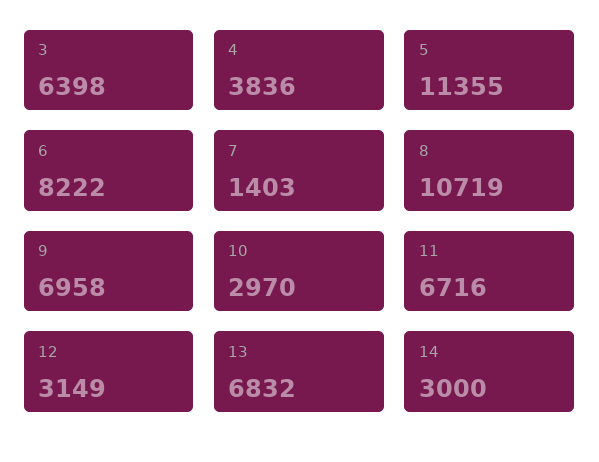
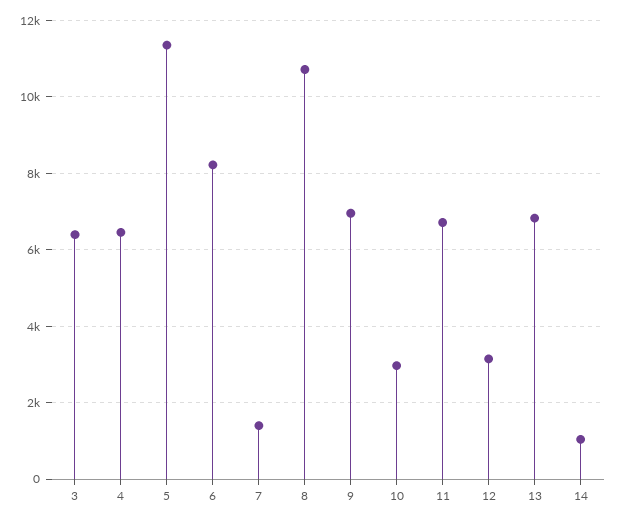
4: 3836 -> 6400
14: 3000 -> 1000

